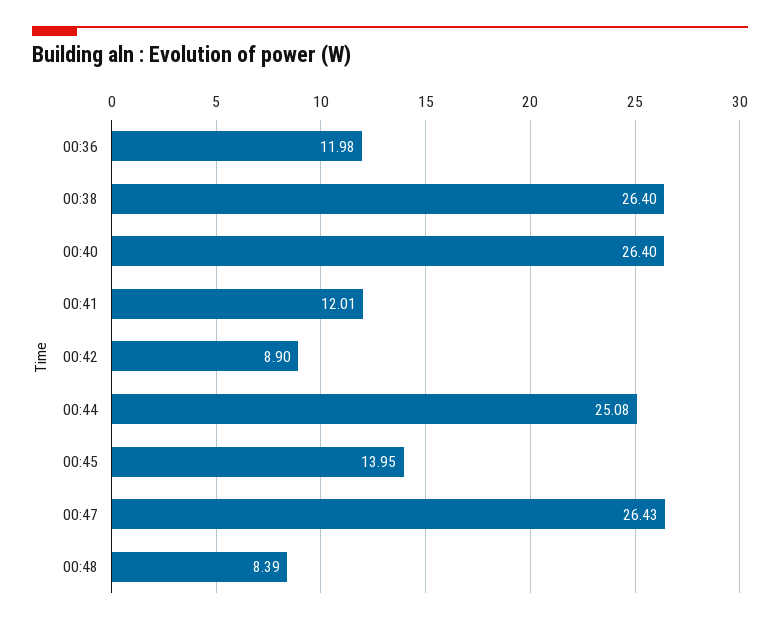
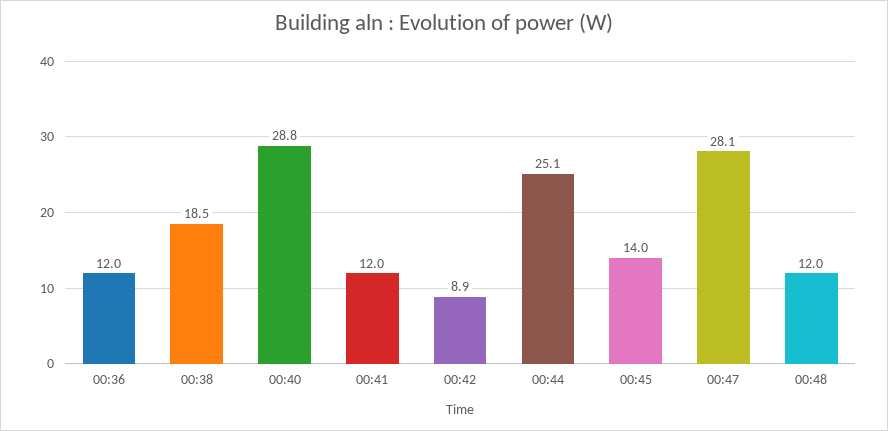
00:38: 26.4 -> 18.5
00:40: 26.4 -> 28.8
00:47: 26.43 -> 28.1
00:48: 8.39 -> 12

